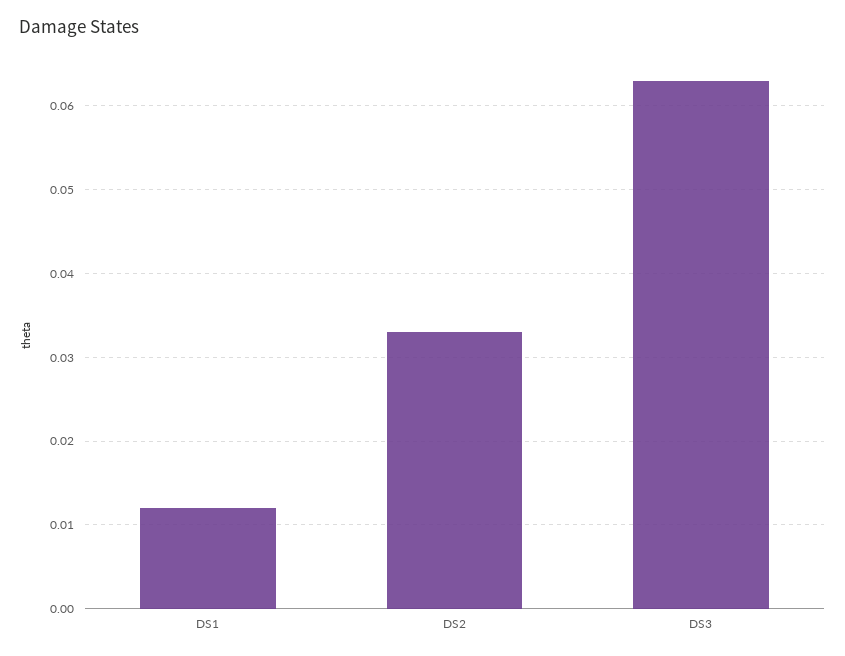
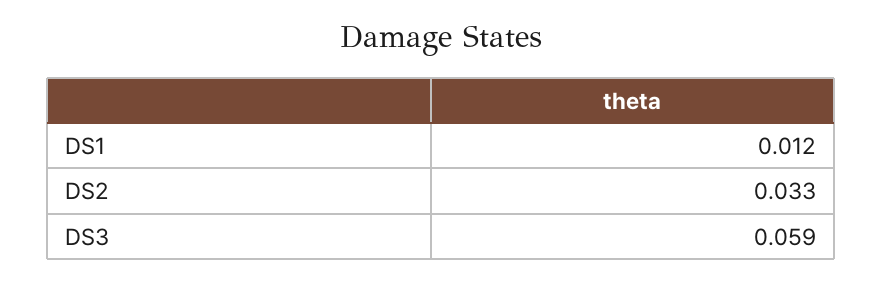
DS3: 0.063 -> 0.059

